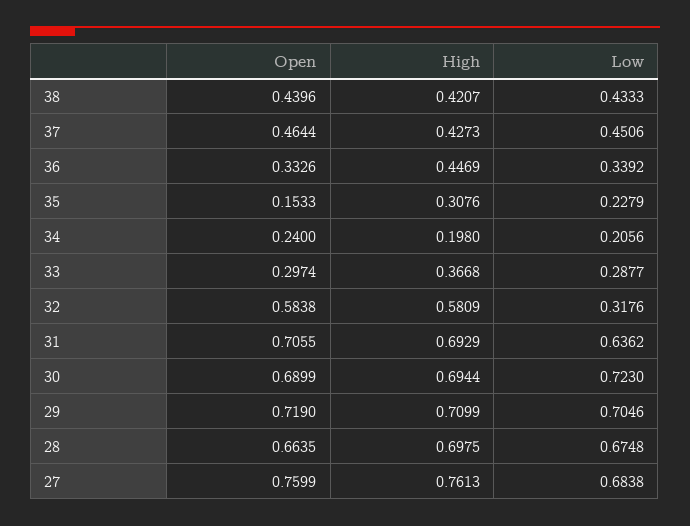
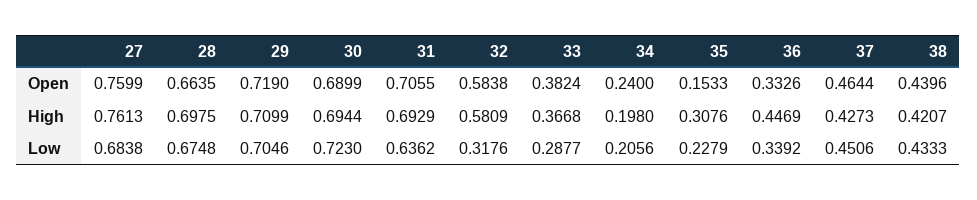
Open, 33: 0.2974 -> 0.3824

